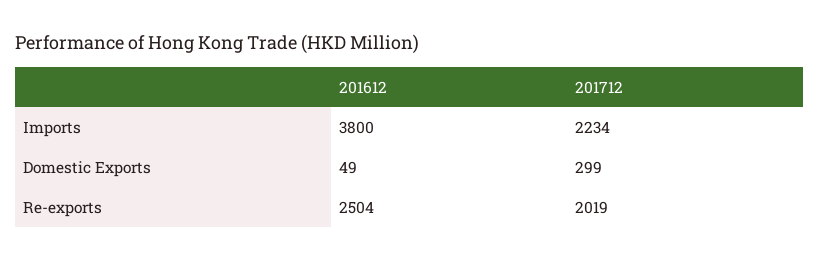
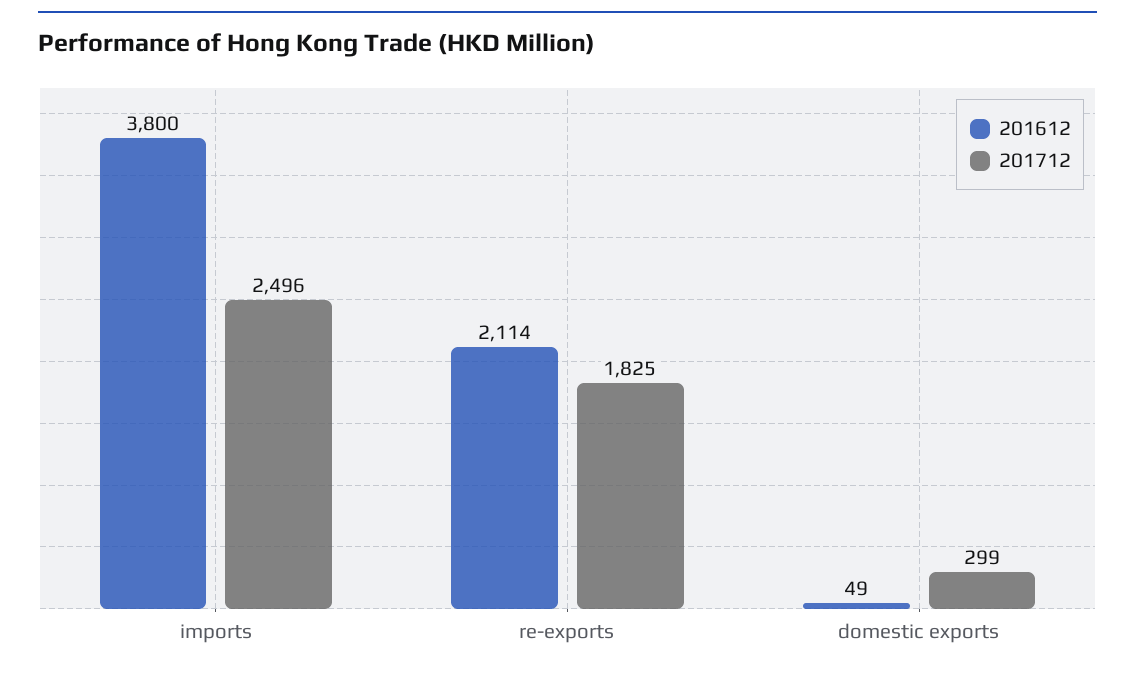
201712, Imports: 2234 -> 2496
201612, Re-exports: 2504 -> 2114
201712, Re-exports: 2019 -> 1825

